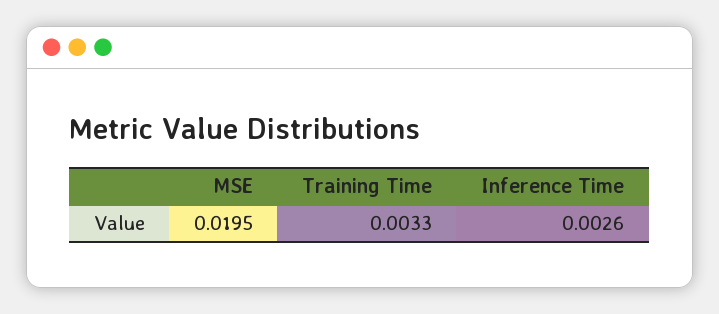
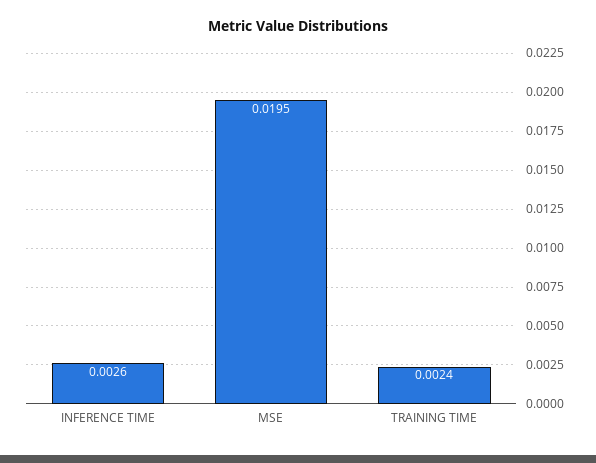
Training Time: 0.0033 -> 0.0024

